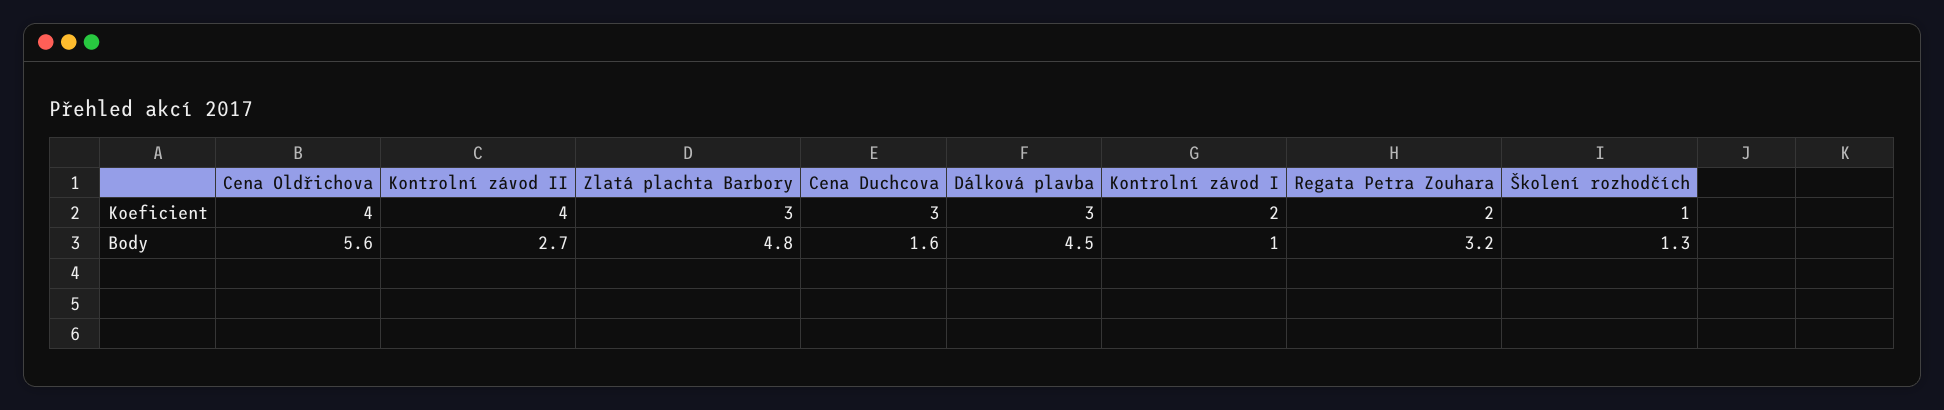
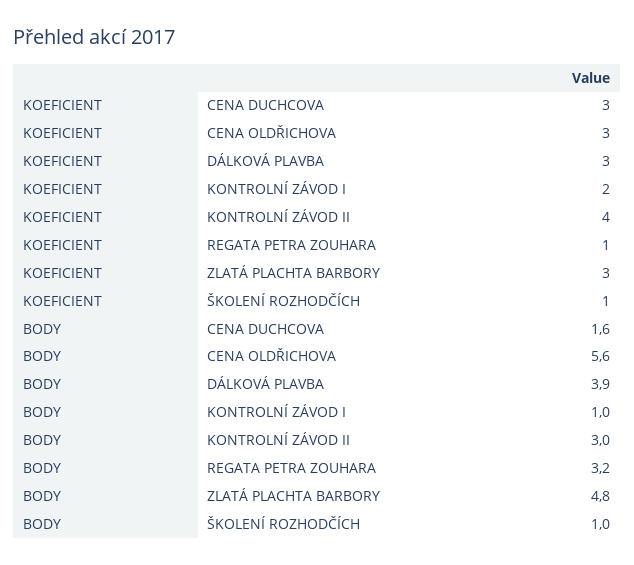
Cena Oldřichova, Koeficient: 4 -> 3
Regata Petra Zouhara, Koeficient: 2 -> 1
Kontrolní závod II, Body: 2.7 -> 3
Dálková plavba, Body: 4.5 -> 3.9
Školení rozhodčích, Body: 1.3 -> 1

